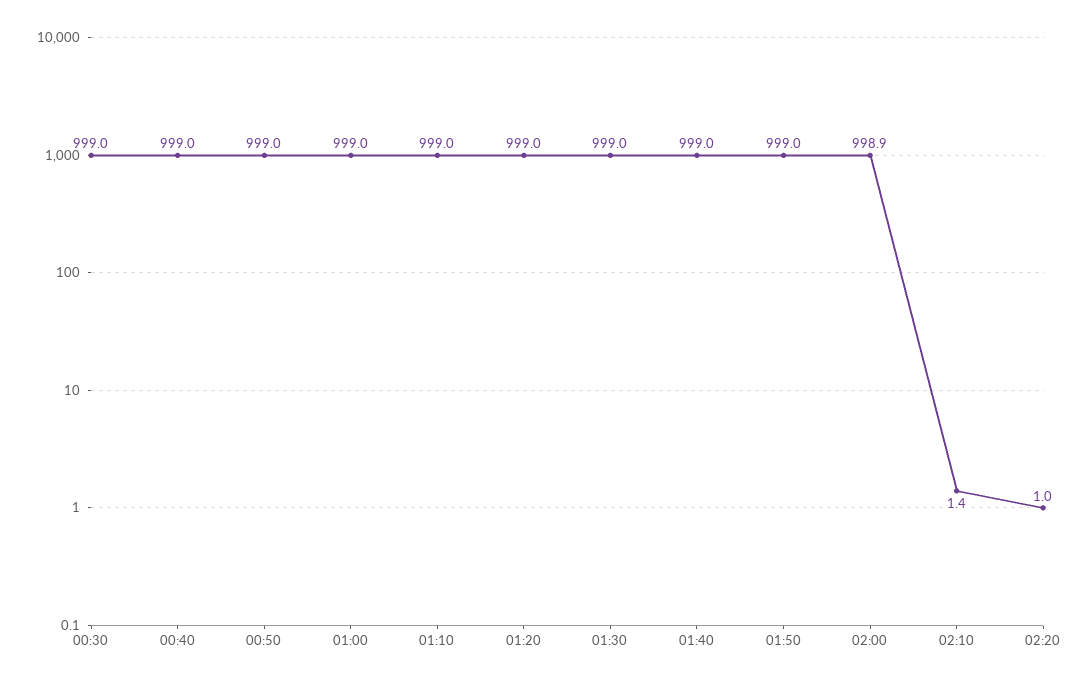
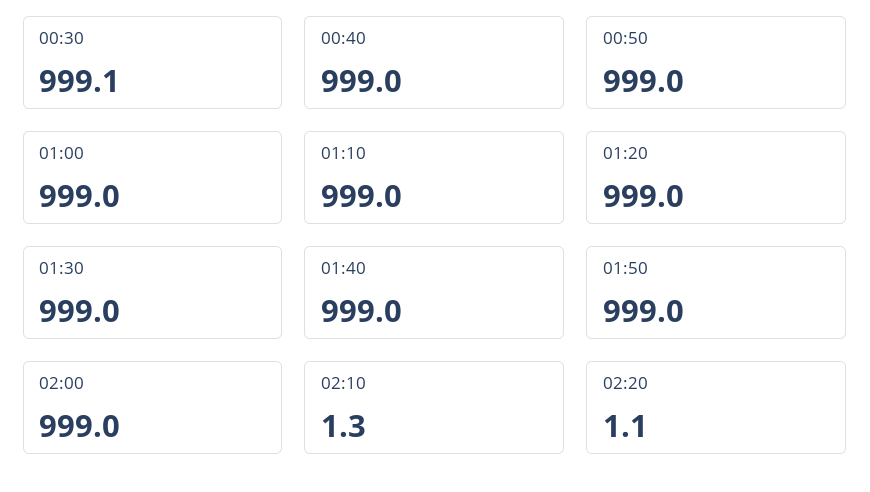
00:30: 999 -> 999.1
02:00: 998.9 -> 999
02:10: 1.4 -> 1.3
02:20: 1 -> 1.1

